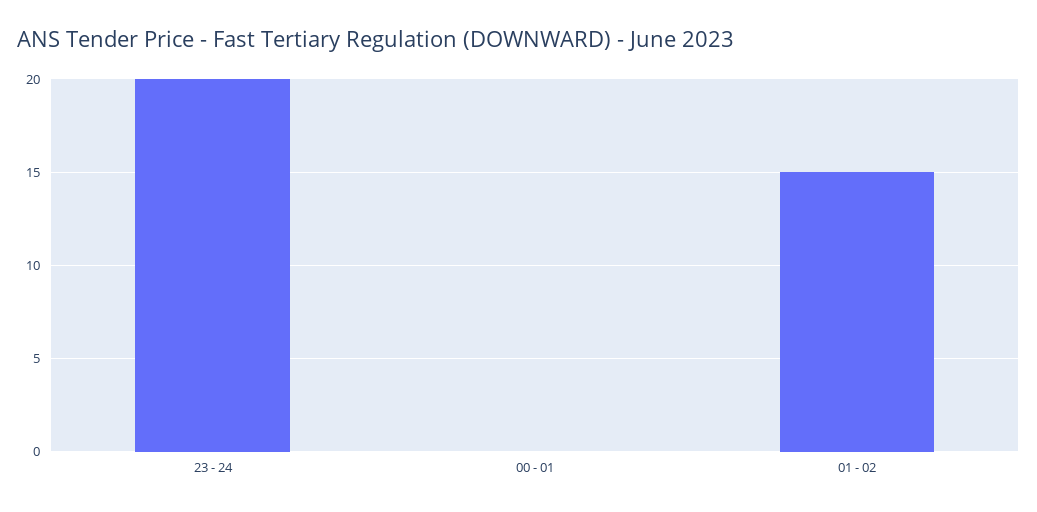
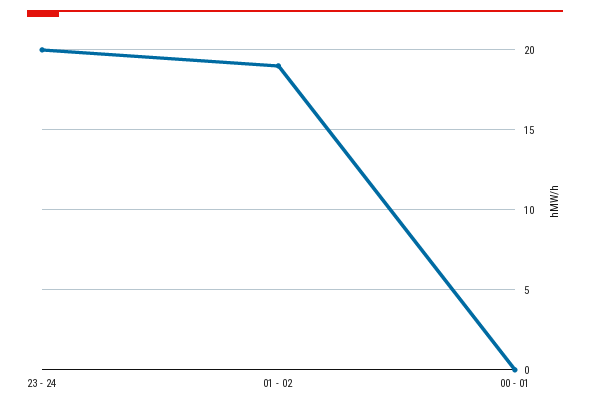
01 - 02: 15 -> 19

